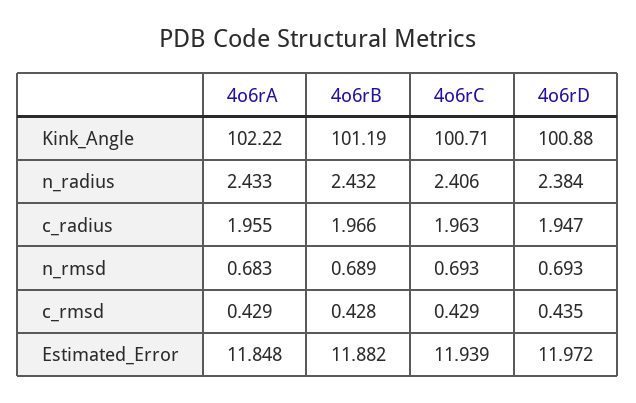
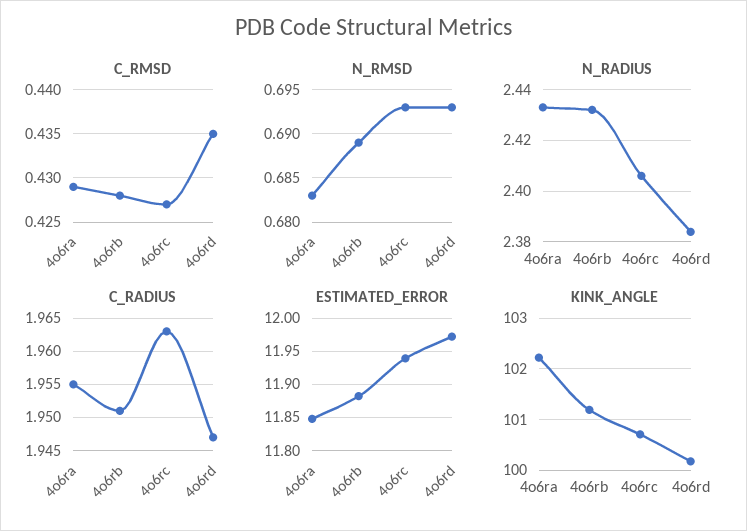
Kink_Angle, 4o6rD: 100.88 -> 100.2
c_radius, 4o6rB: 1.966 -> 1.951
c_rmsd, 4o6rC: 0.429 -> 0.427

